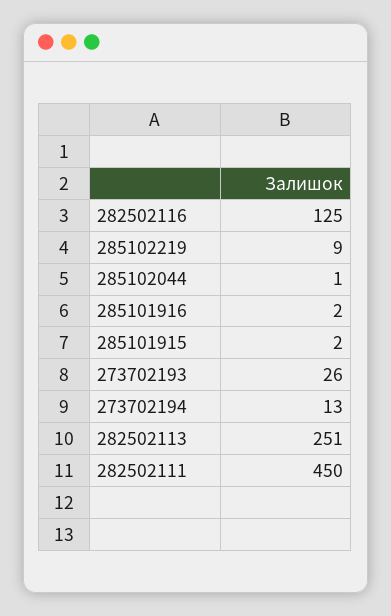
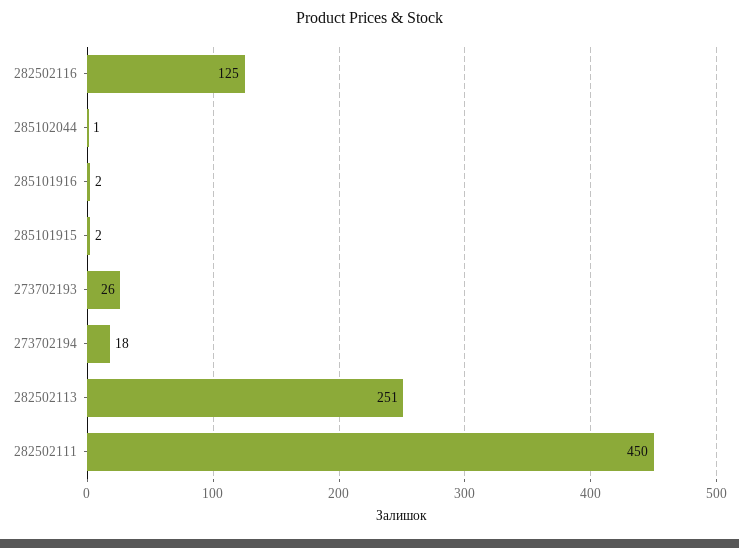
285102219: 9 -> none
273702194: 13 -> 18

